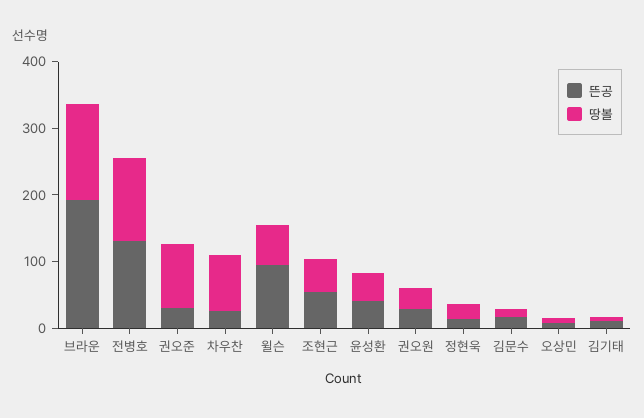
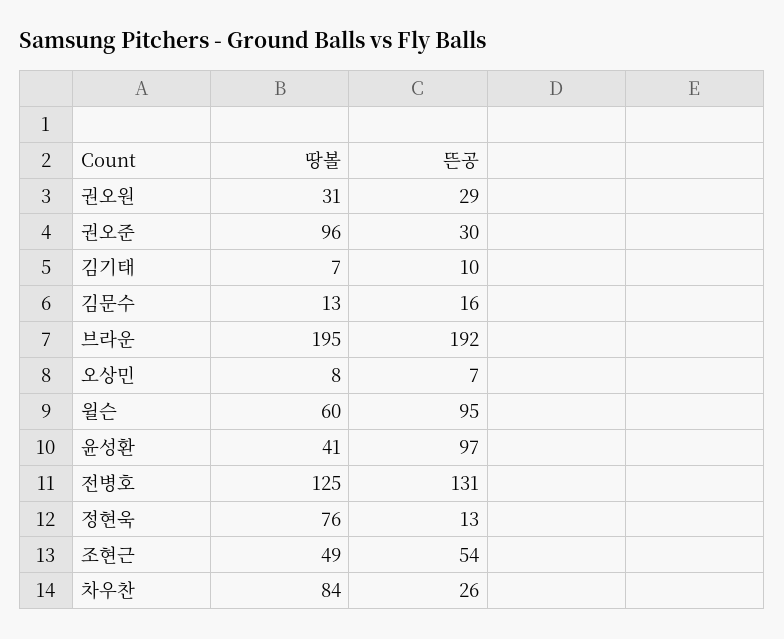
땅볼, 브라운: 140 -> 195
뜬공, 윤성환: 40 -> 97
땅볼, 정현욱: 20 -> 76

